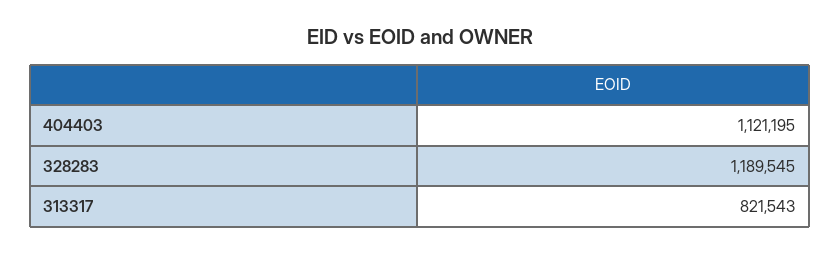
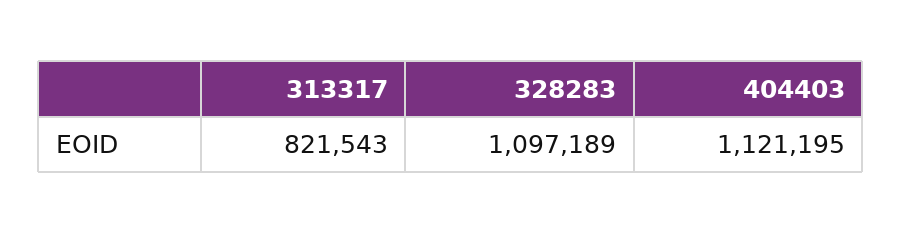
328283: 1189545 -> 1097189

